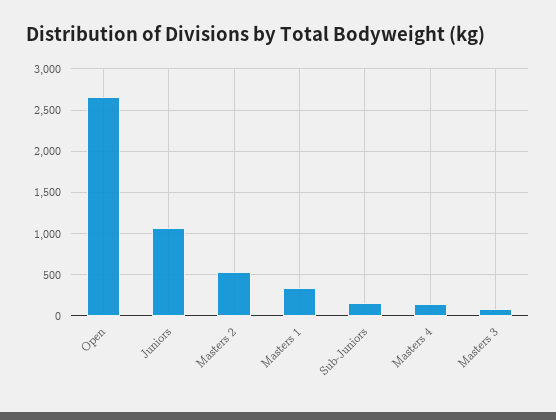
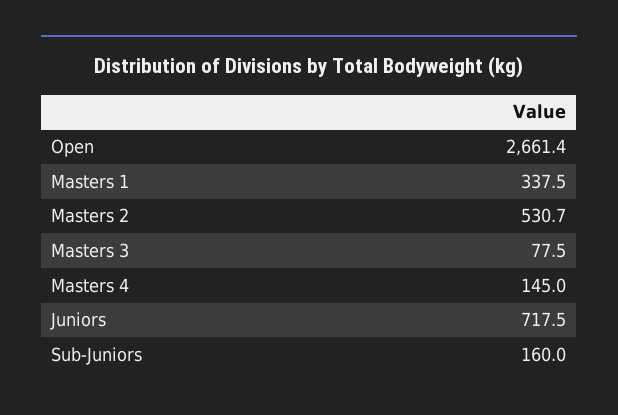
Juniors: 1100 -> 717.5

